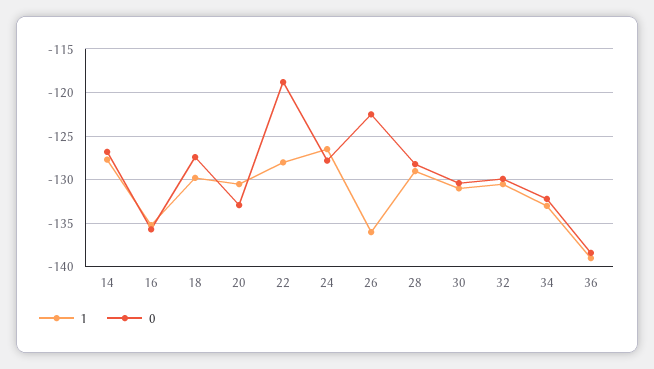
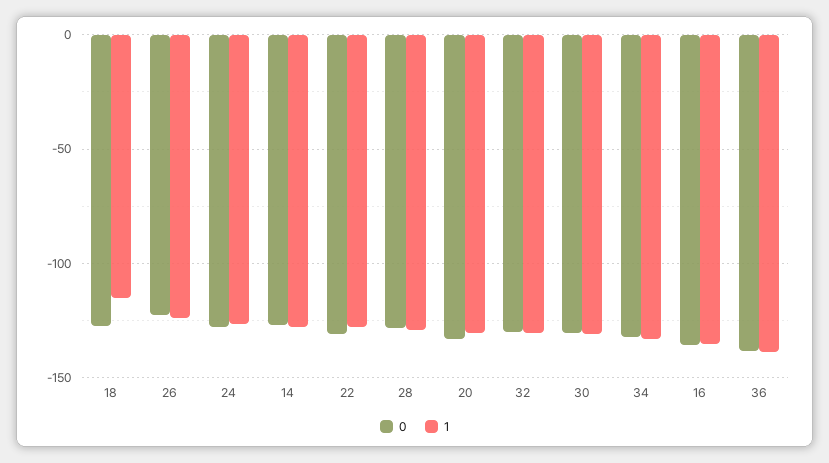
1, 18: -130 -> -115
0, 22: -119 -> -130
1, 26: -136 -> -125

